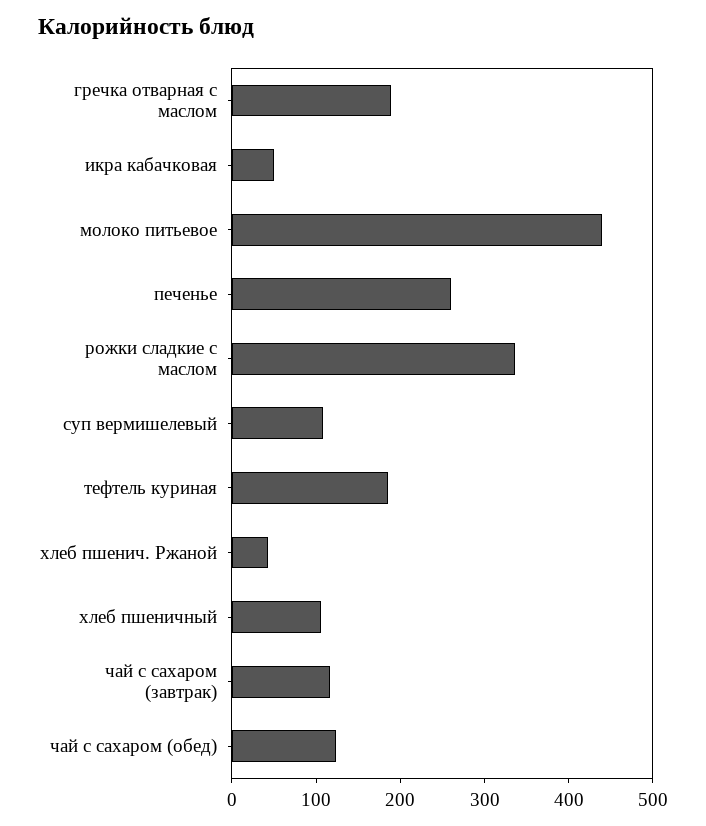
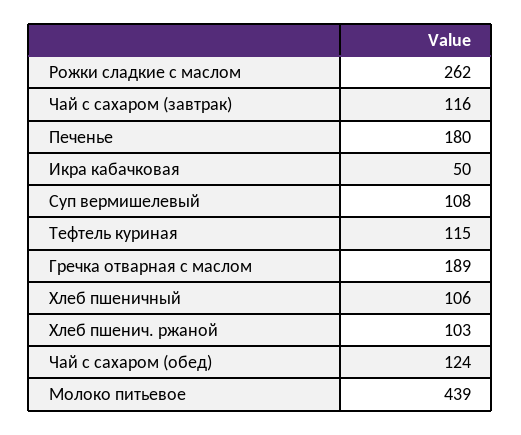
печенье: 260 -> 180
рожки сладкие с маслом: 340 -> 262
тефтель куриная: 180 -> 115
хлеб пшенич. Ржаной: 40 -> 103

